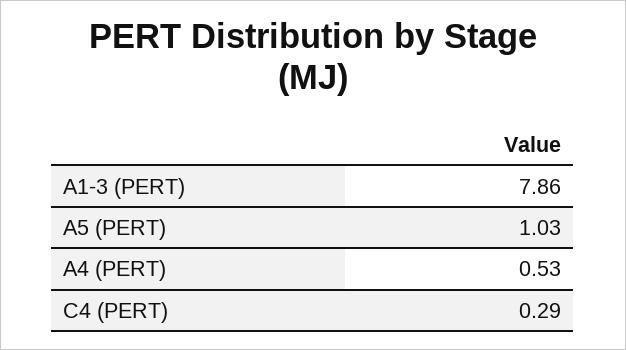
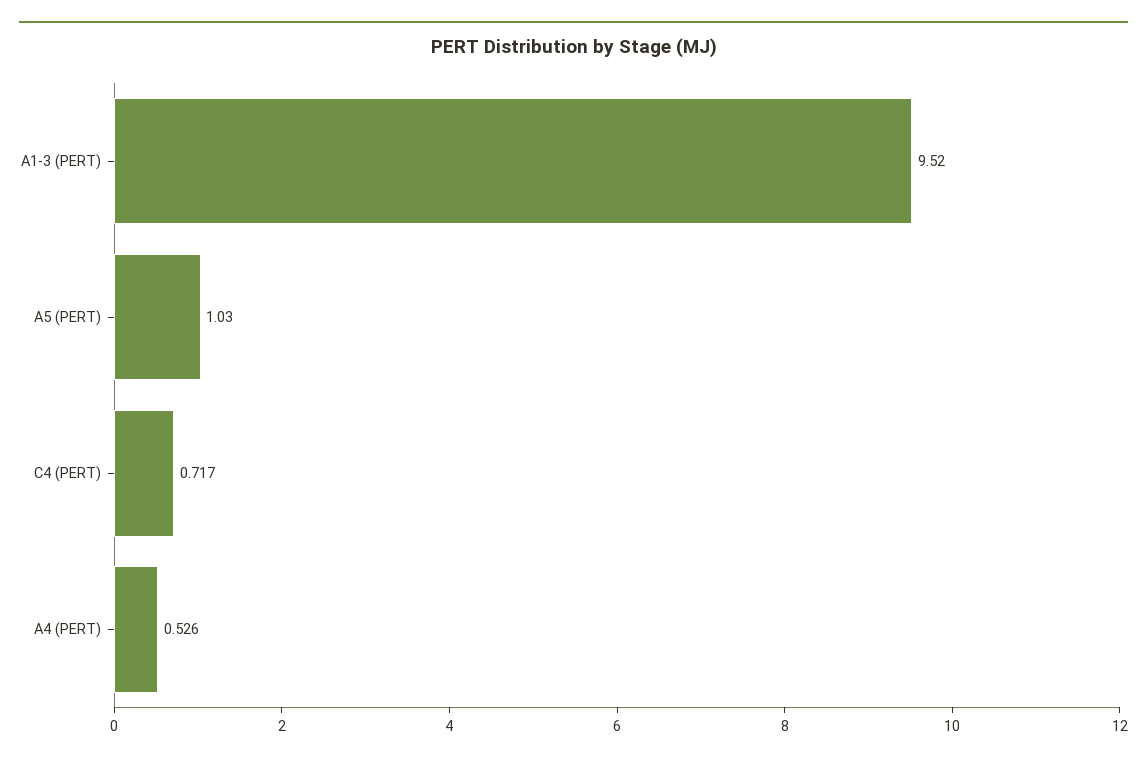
A1-3 (PERT): 7.86 -> 9.52
C4 (PERT): 0.29 -> 0.717

